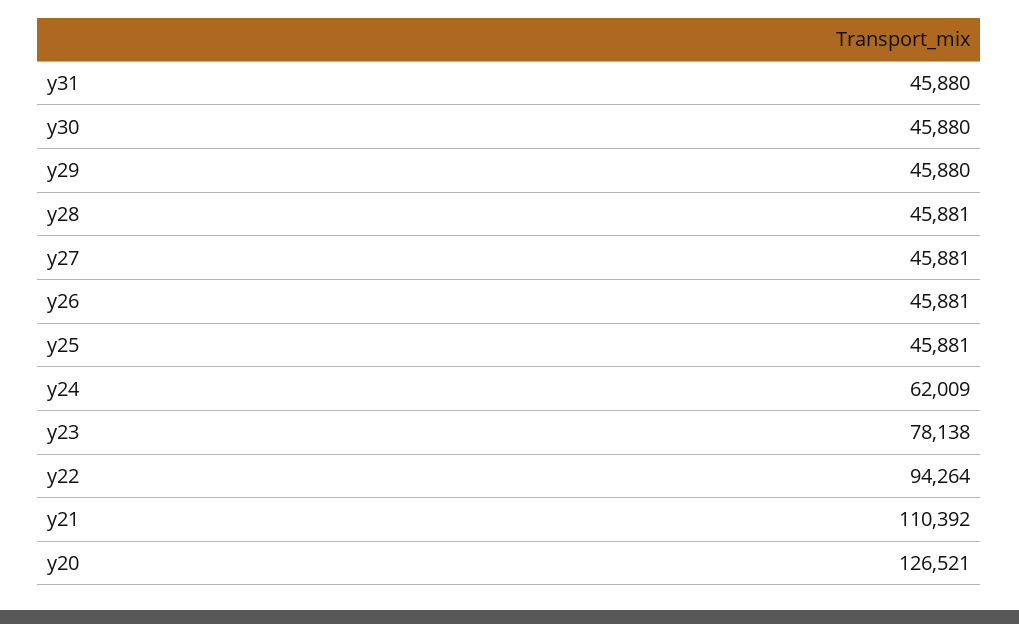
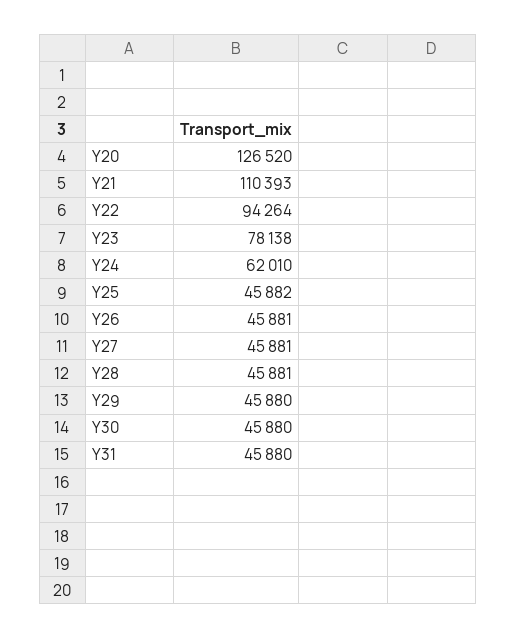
y25: 45881 -> 45882
y24: 62009 -> 62010
y21: 110392 -> 110393
y20: 126521 -> 126520

